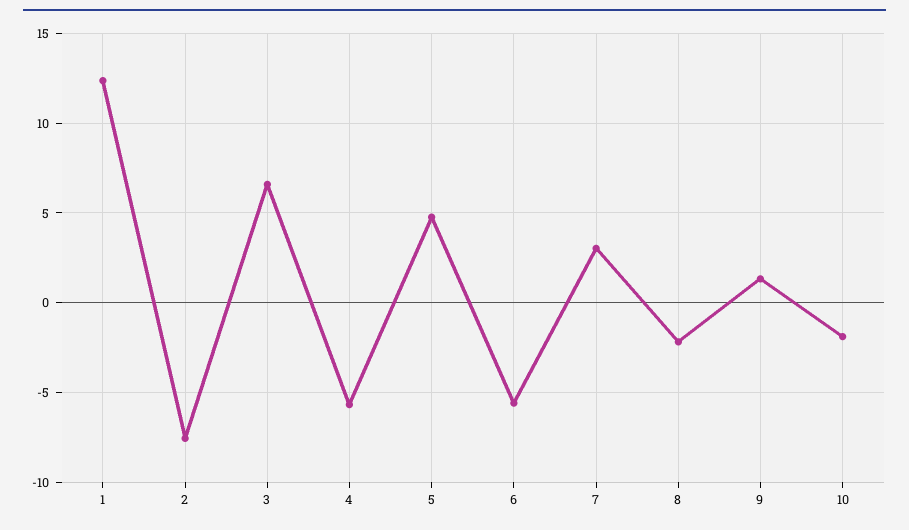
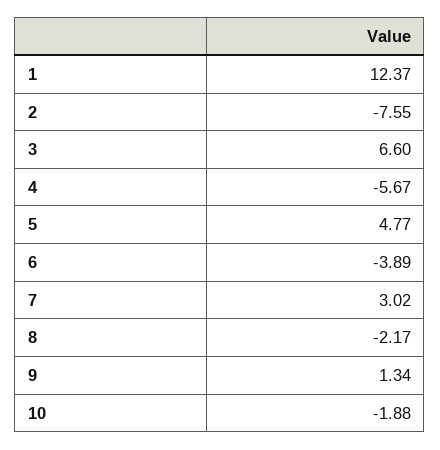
6: -5.5 -> -3.89

